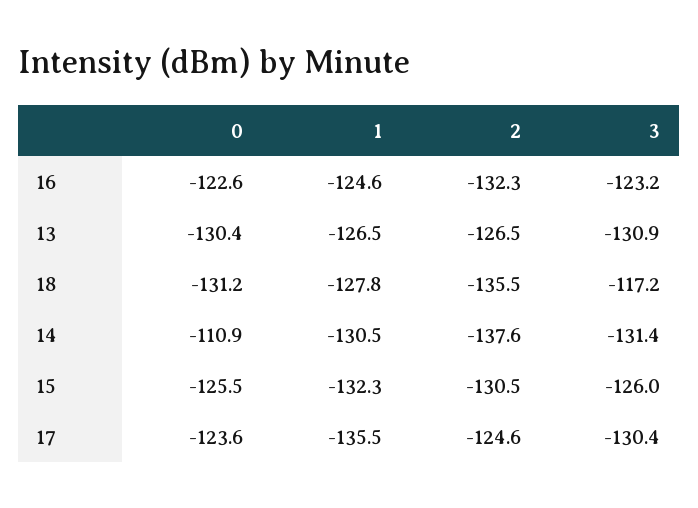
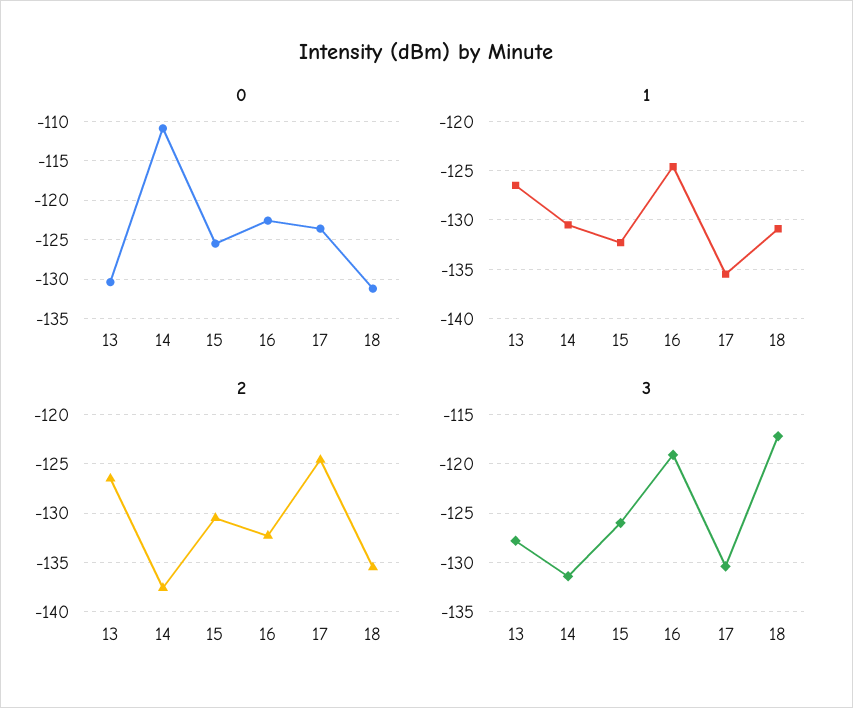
3, 16: -123.2 -> -119
3, 13: -130.9 -> -128
1, 18: -127.8 -> -131

